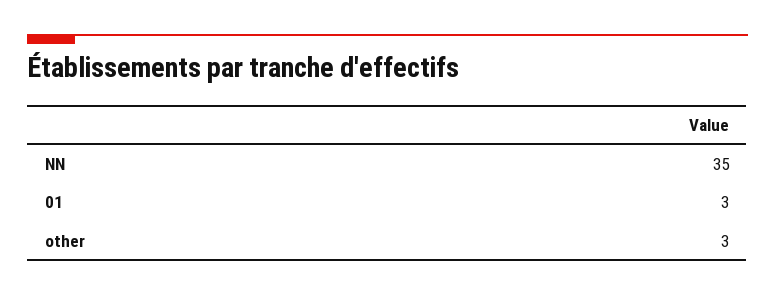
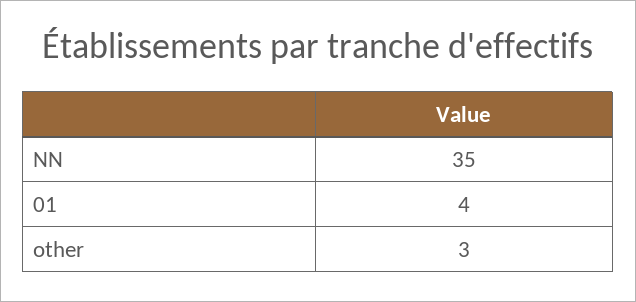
01: 3 -> 4

